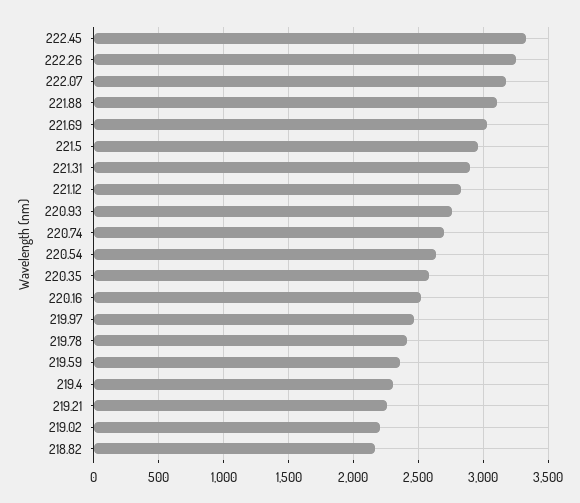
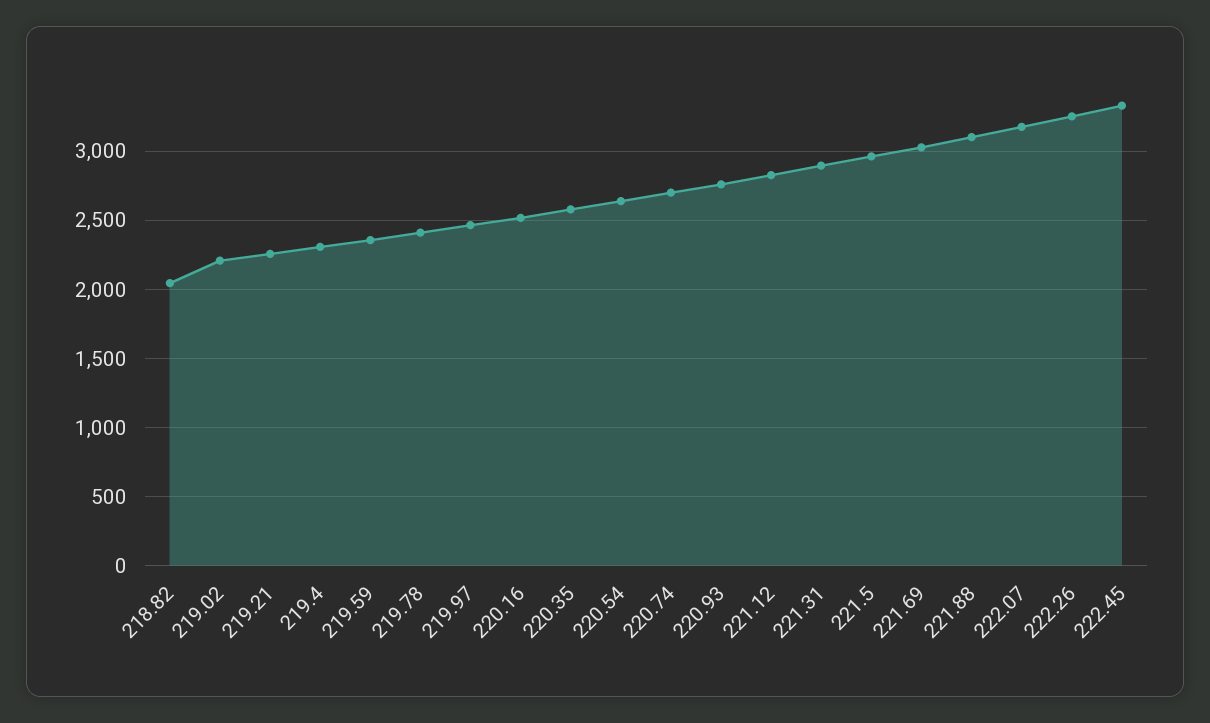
218.82: 2150 -> 2050

